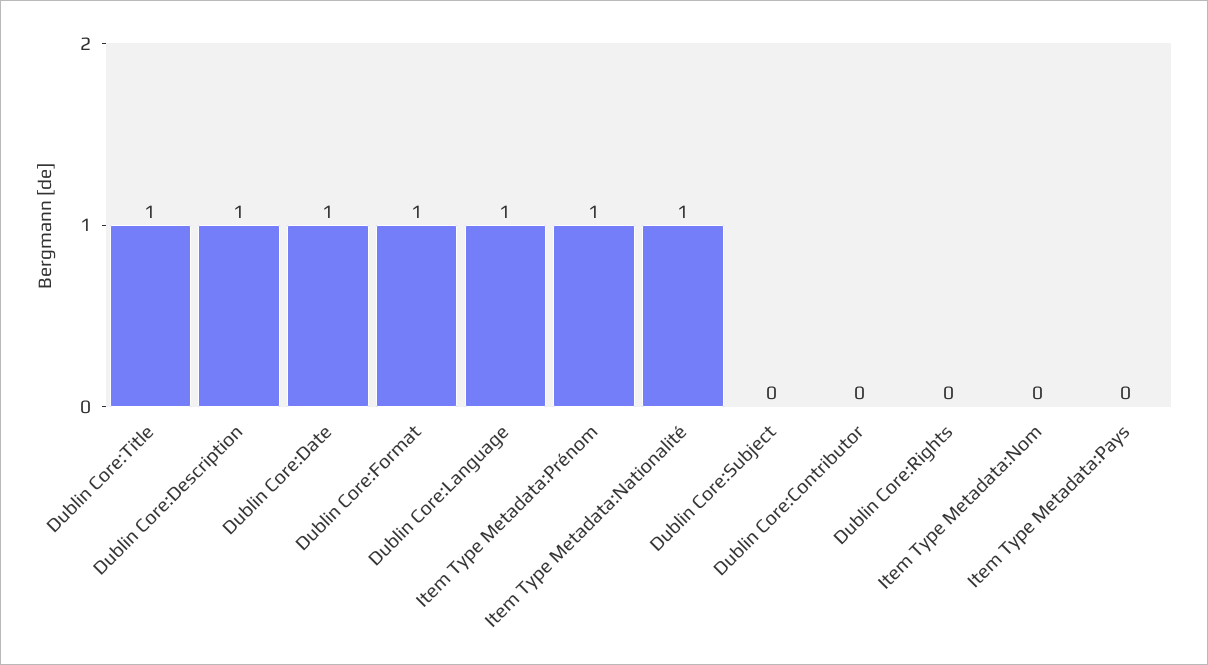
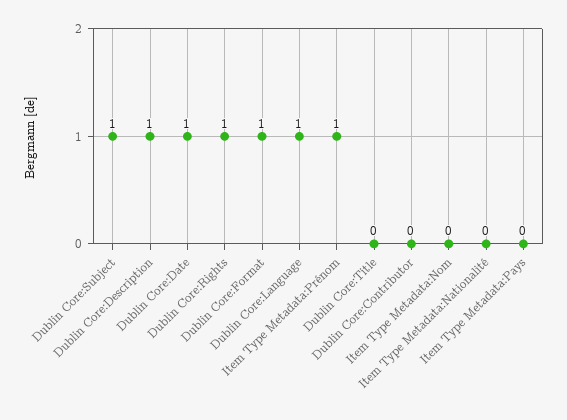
Dublin Core:Title: 1 -> 0
Item Type Metadata:Nationalité: 1 -> 0
Dublin Core:Subject: 0 -> 1
Dublin Core:Rights: 0 -> 1

